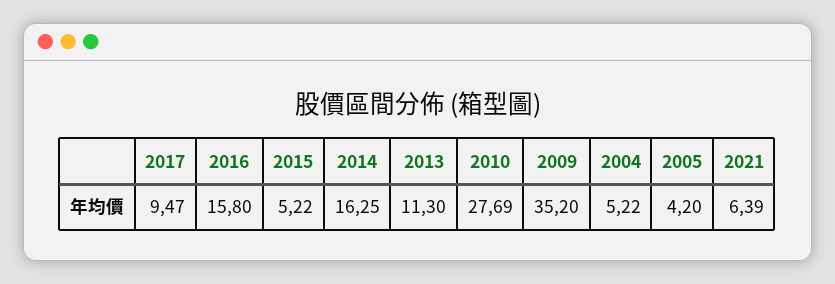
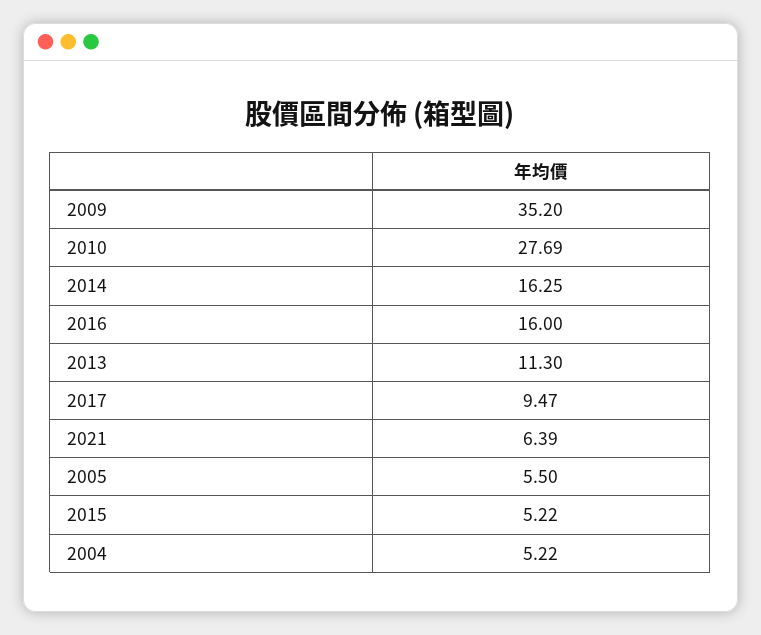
2016: 15.8 -> 16
2005: 4.2 -> 5.5

